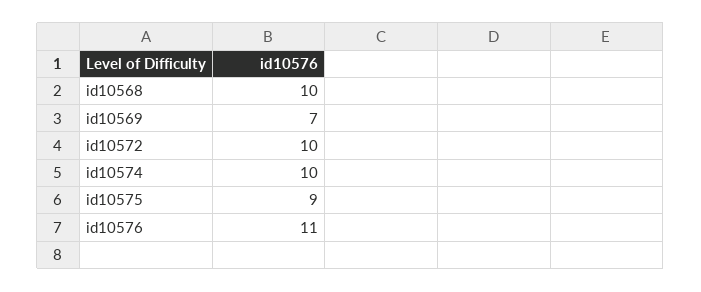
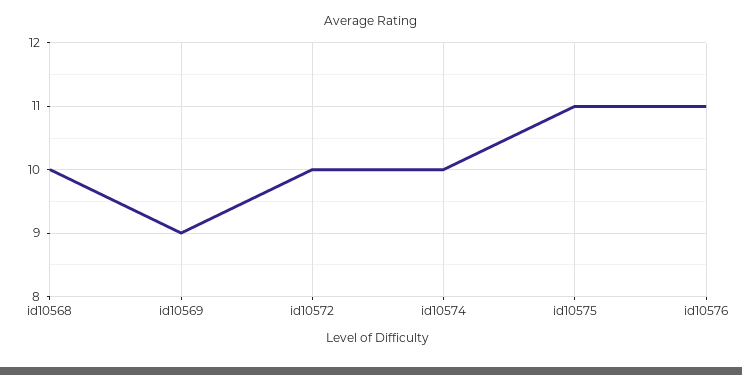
id10569: 7 -> 9
id10575: 9 -> 11

